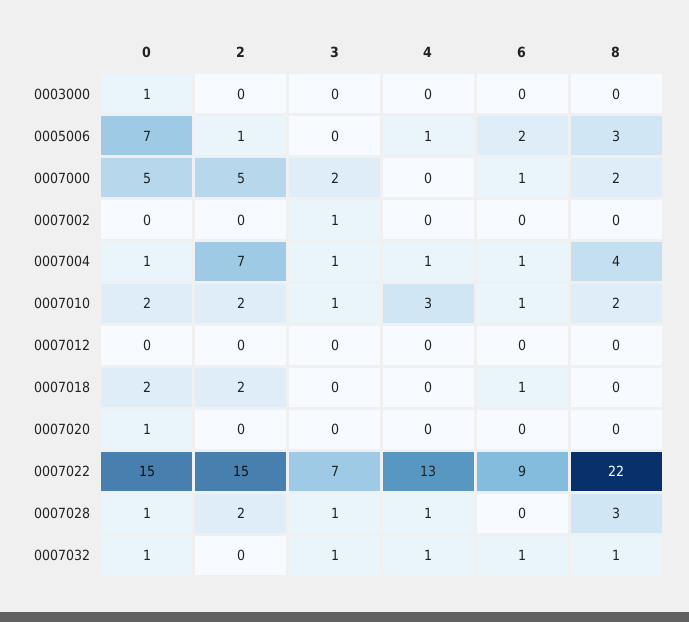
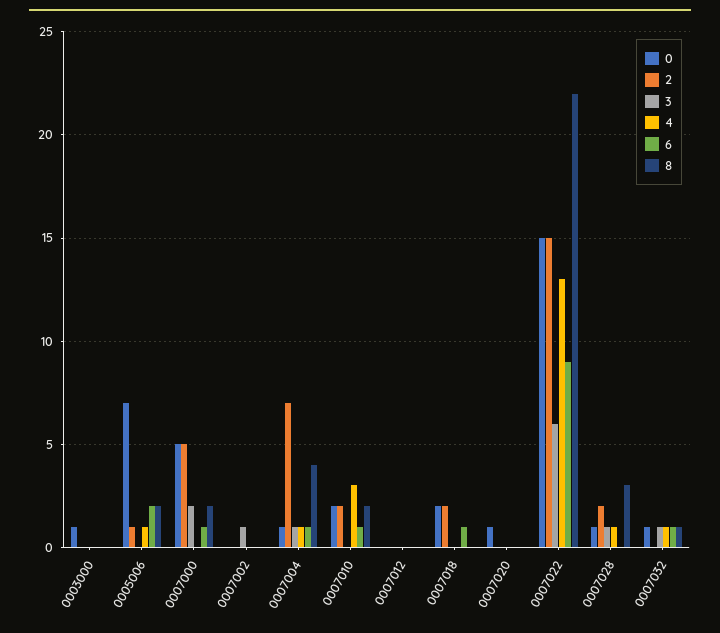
8, 0005006: 3 -> 2
3, 0007010: 1 -> 0
3, 0007022: 7 -> 6

